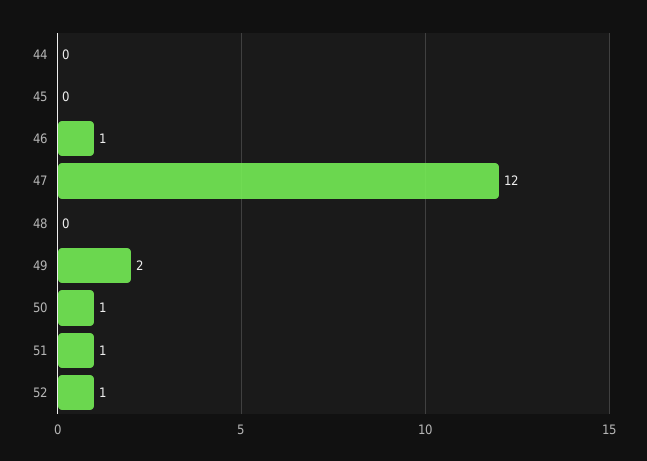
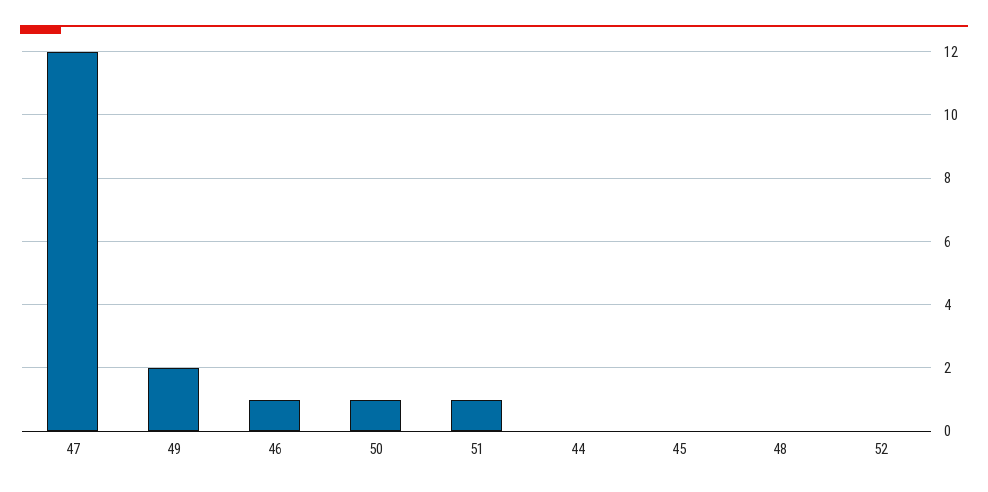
52: 1 -> 0

